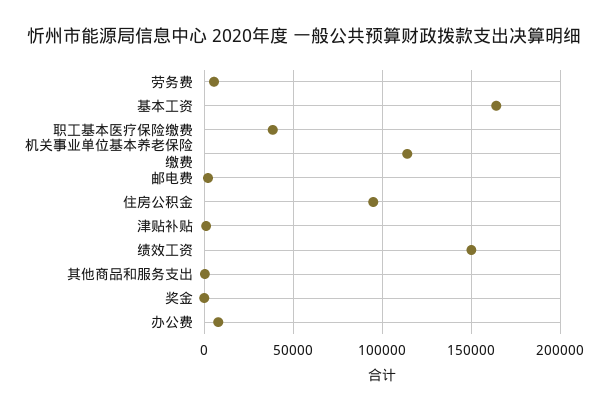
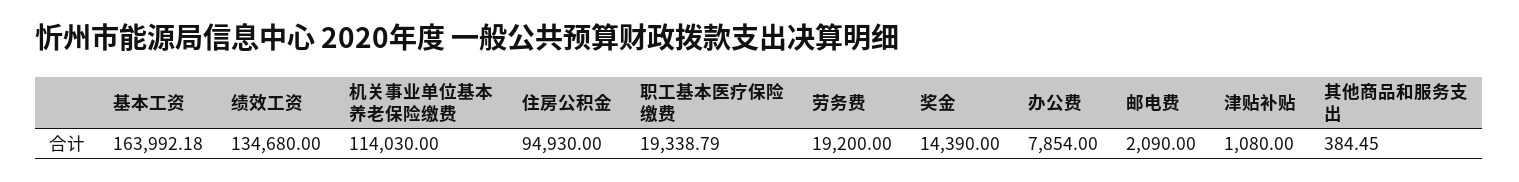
劳务费: 5000 -> 19200
职工基本医疗保险缴费: 40000 -> 19338.79
绩效工资: 150000 -> 134680
奖金: 0 -> 14390

